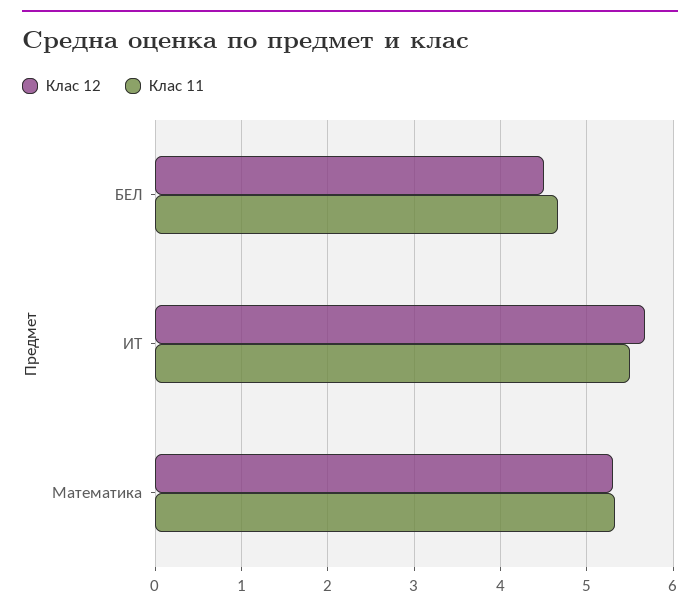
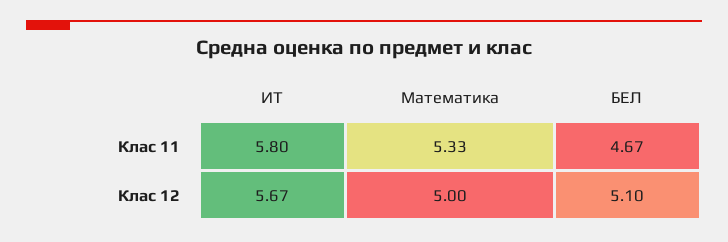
Клас 12, БЕЛ: 4.5 -> 5.1
Клас 11, ИТ: 5.5 -> 5.8
Клас 12, Математика: 5.3 -> 5

